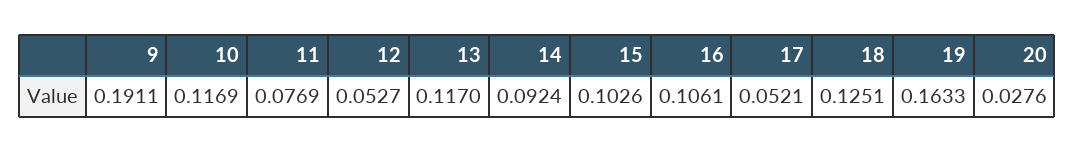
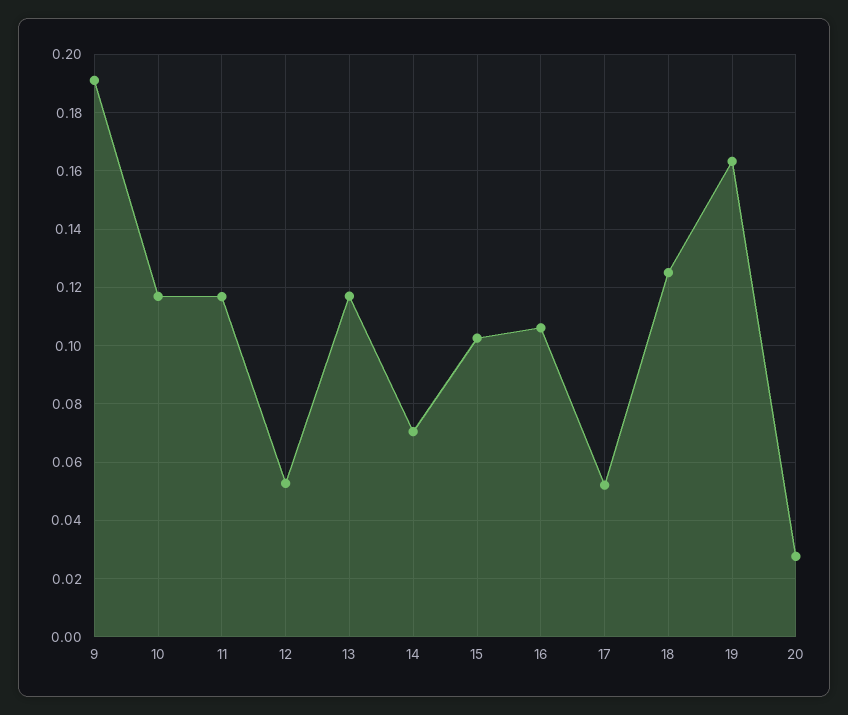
11: 0.0769 -> 0.1175
14: 0.0924 -> 0.07

